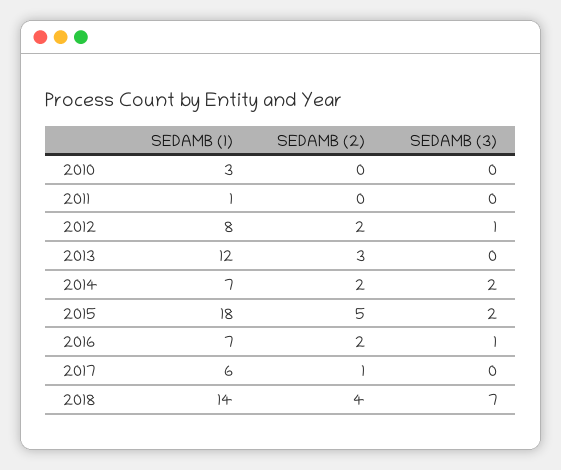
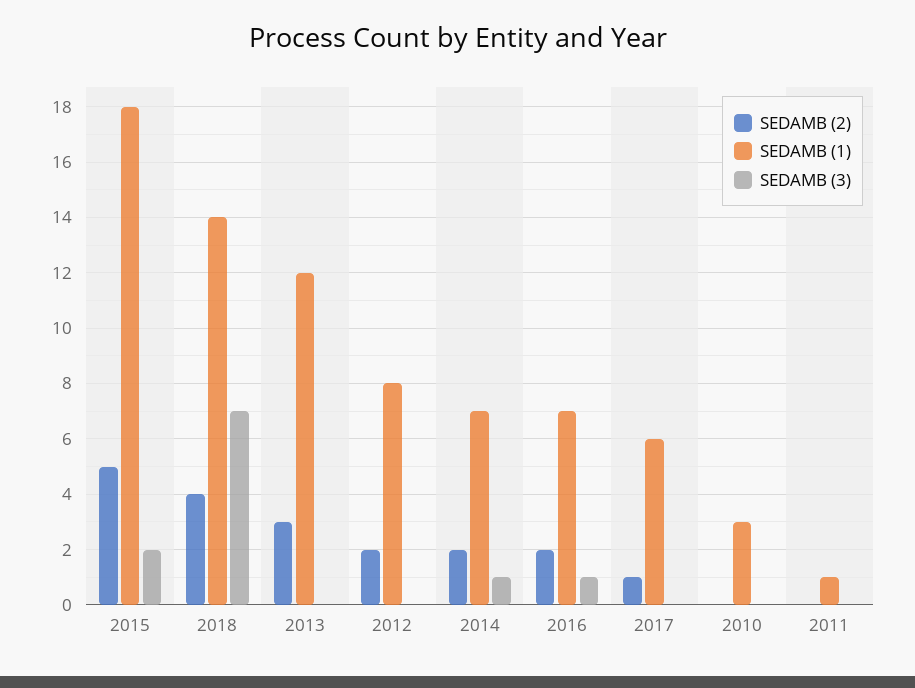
SEDAMB (3), 2012: 1 -> 0
SEDAMB (3), 2014: 2 -> 1

